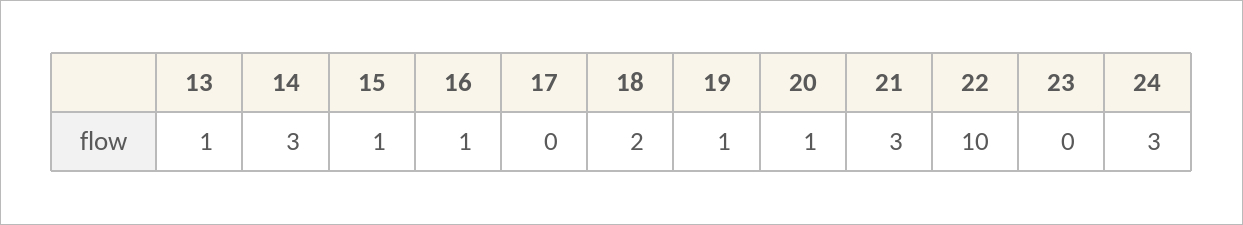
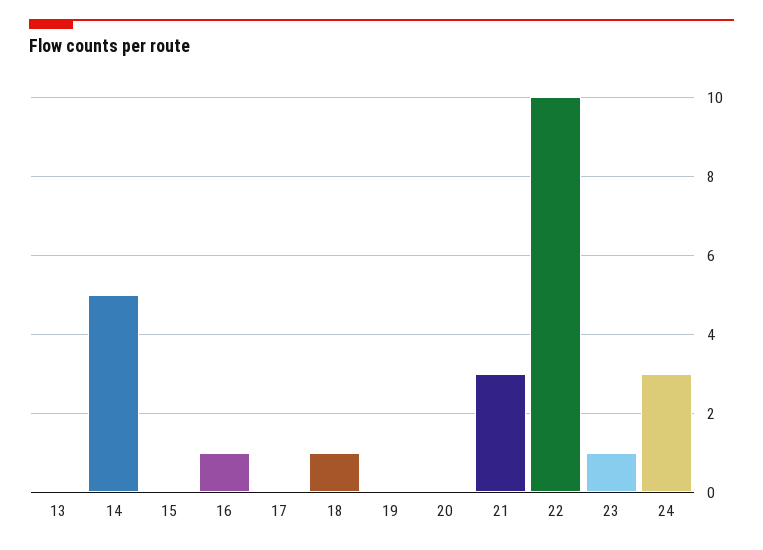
13: 1 -> 0
14: 3 -> 5
15: 1 -> 0
18: 2 -> 1
19: 1 -> 0
20: 1 -> 0
23: 0 -> 1

